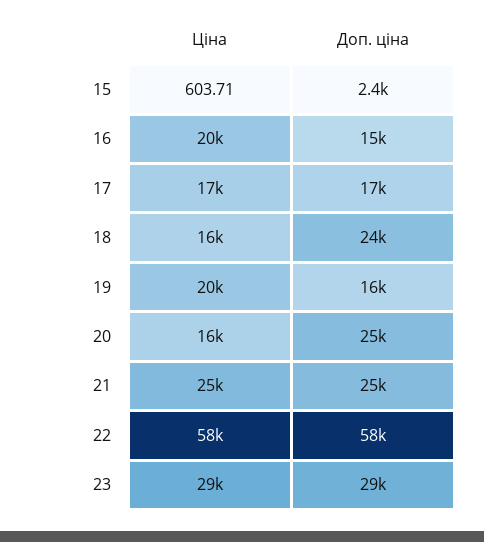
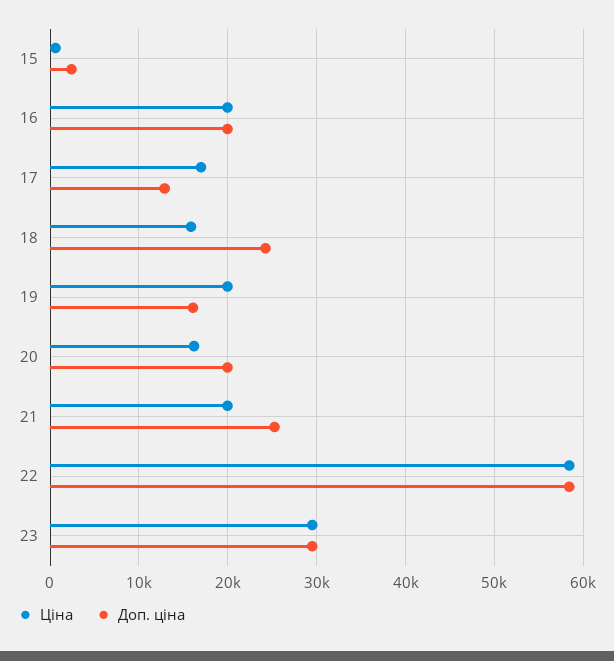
Доп. ціна, 16: 15000 -> 20000
Доп. ціна, 17: 17000 -> 13000
Доп. ціна, 20: 25000 -> 20000
Ціна, 21: 25000 -> 20000

